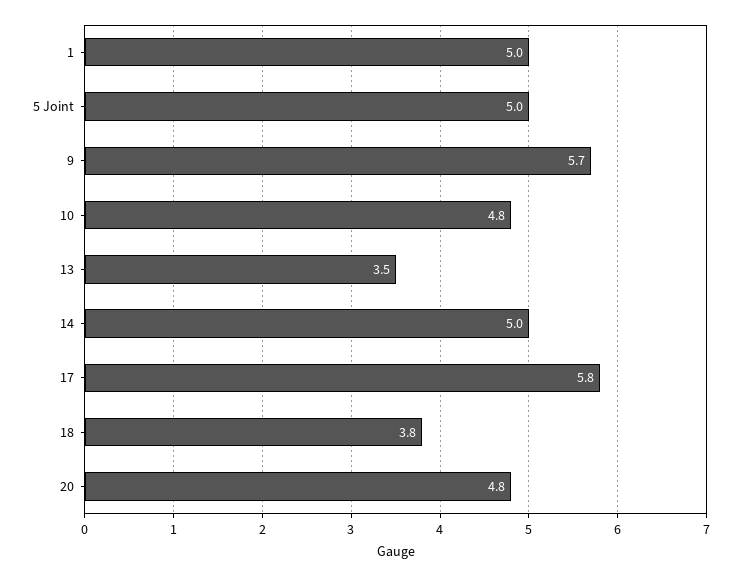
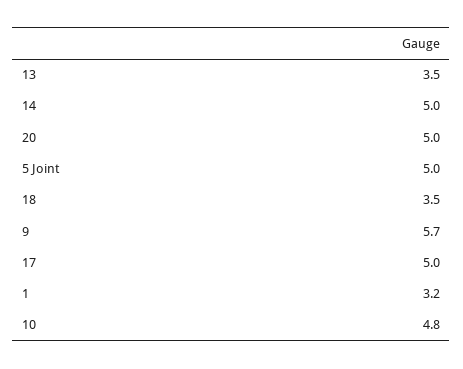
1: 5 -> 3.2
17: 5.8 -> 5
18: 3.8 -> 3.5
20: 4.8 -> 5

